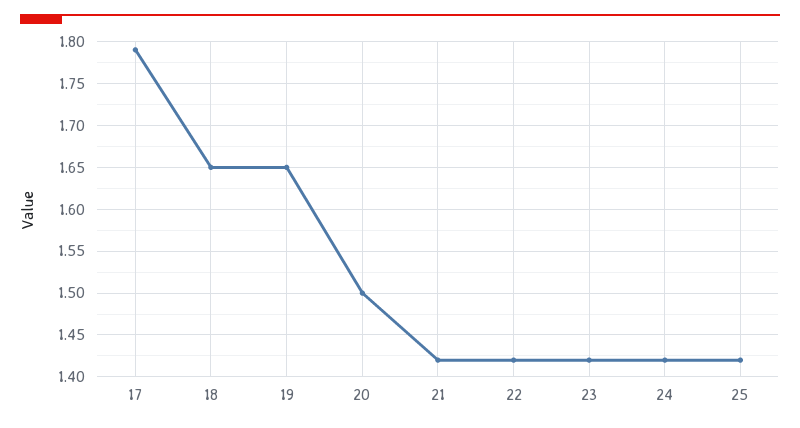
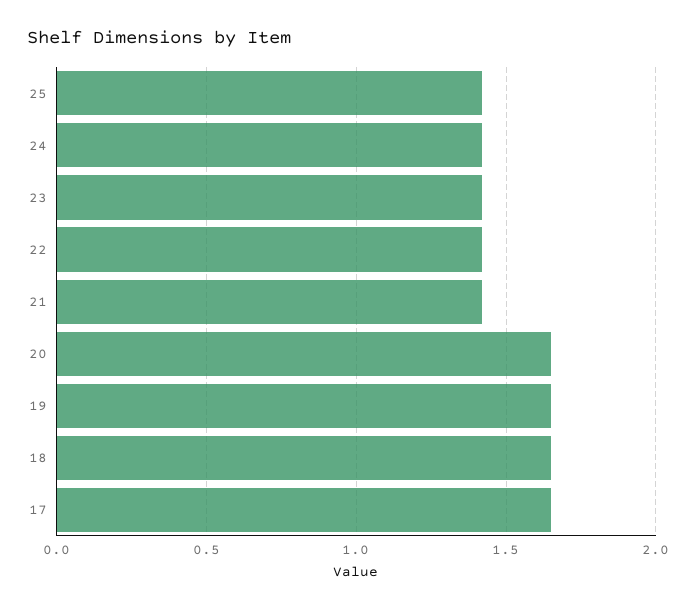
17: 1.79 -> 1.65
20: 1.5 -> 1.65

